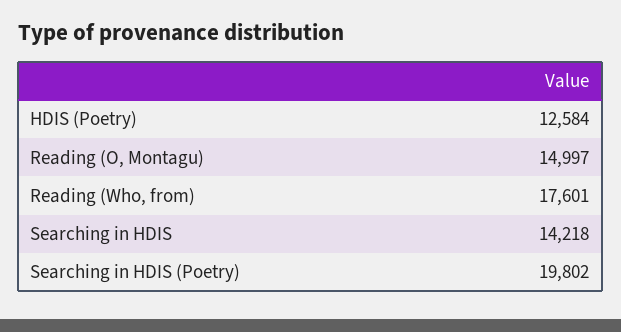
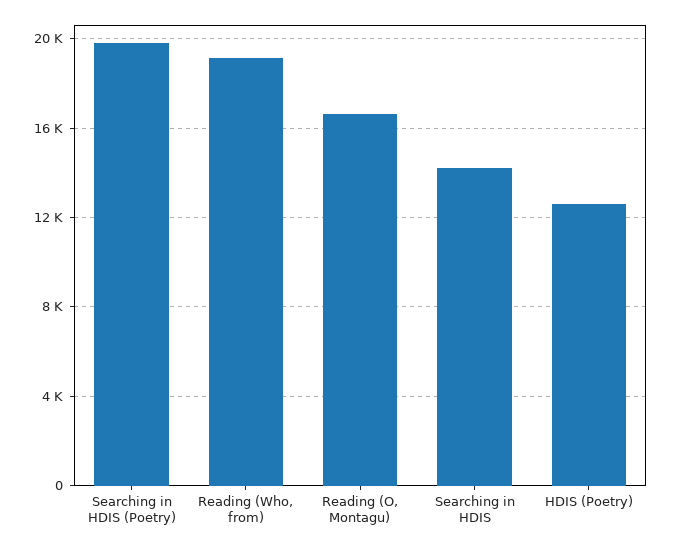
Reading (O, Montagu): 14997 -> 16500
Reading (Who, from): 17601 -> 19000

